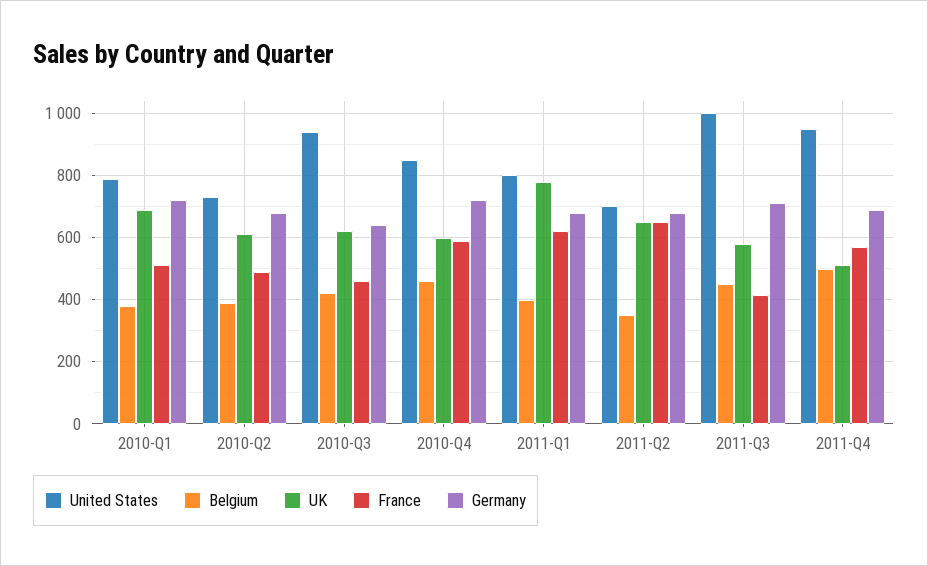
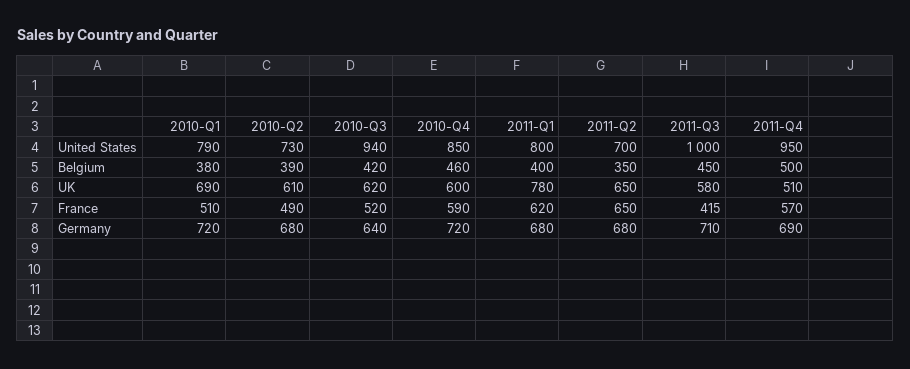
France, 2010-Q3: 460 -> 520

